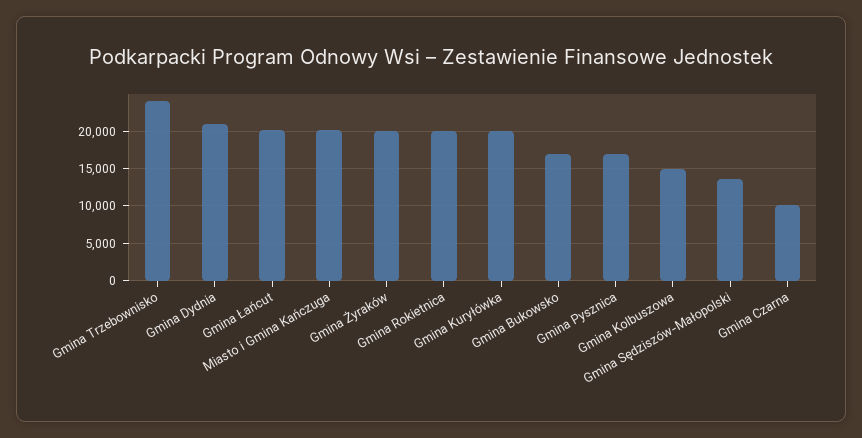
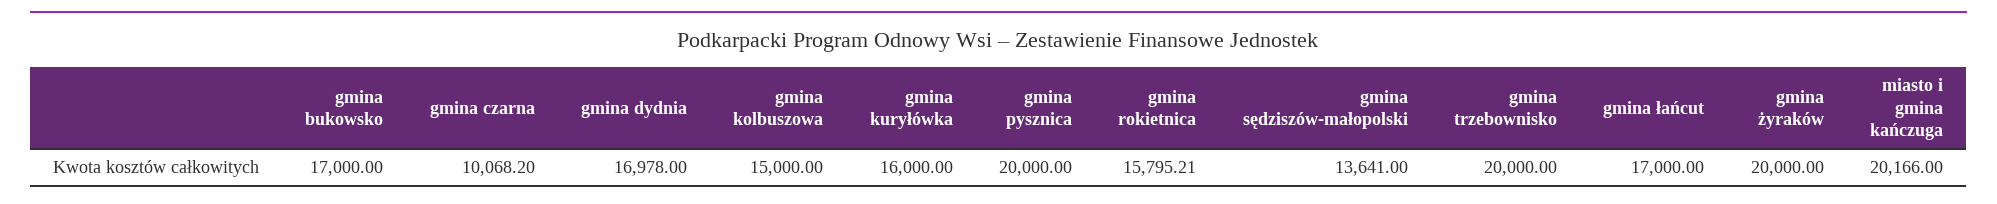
Gmina Trzebownisko: 24000 -> 20000
Gmina Dydnia: 21000 -> 16978
Gmina Łańcut: 20000 -> 17000
Gmina Rokietnica: 20000 -> 15795.21
Gmina Kuryłówka: 20000 -> 16000
Gmina Pysznica: 17000 -> 20000

